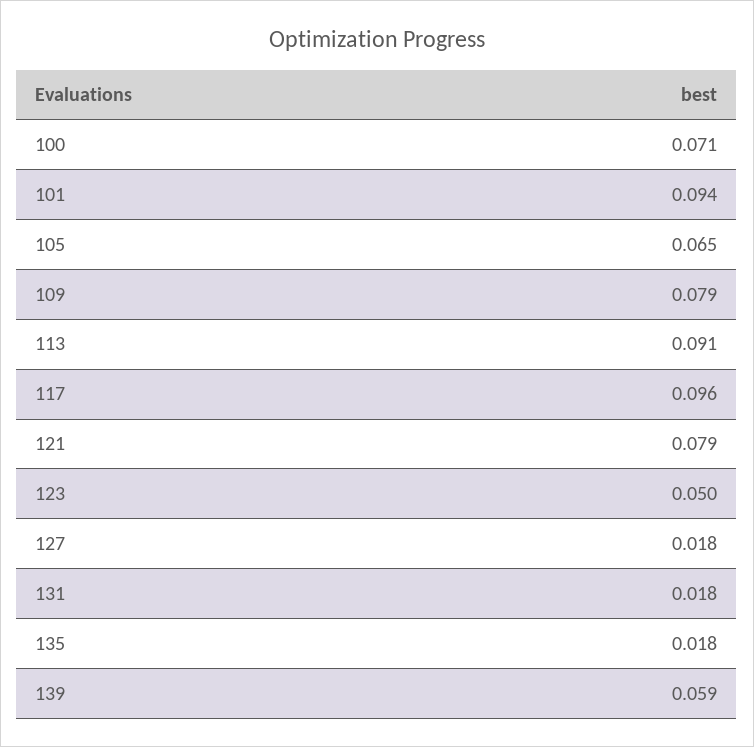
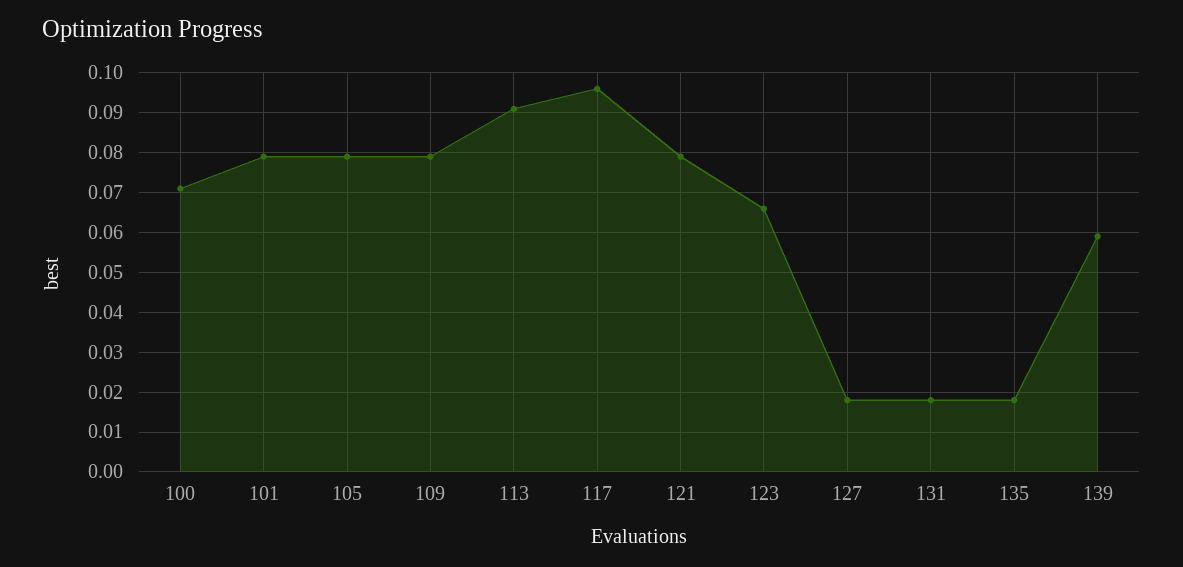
101: 0.094 -> 0.08
105: 0.065 -> 0.08
123: 0.05 -> 0.065

